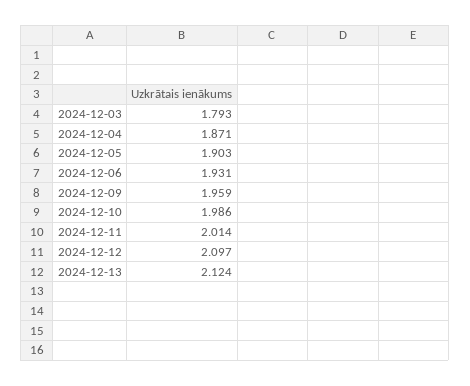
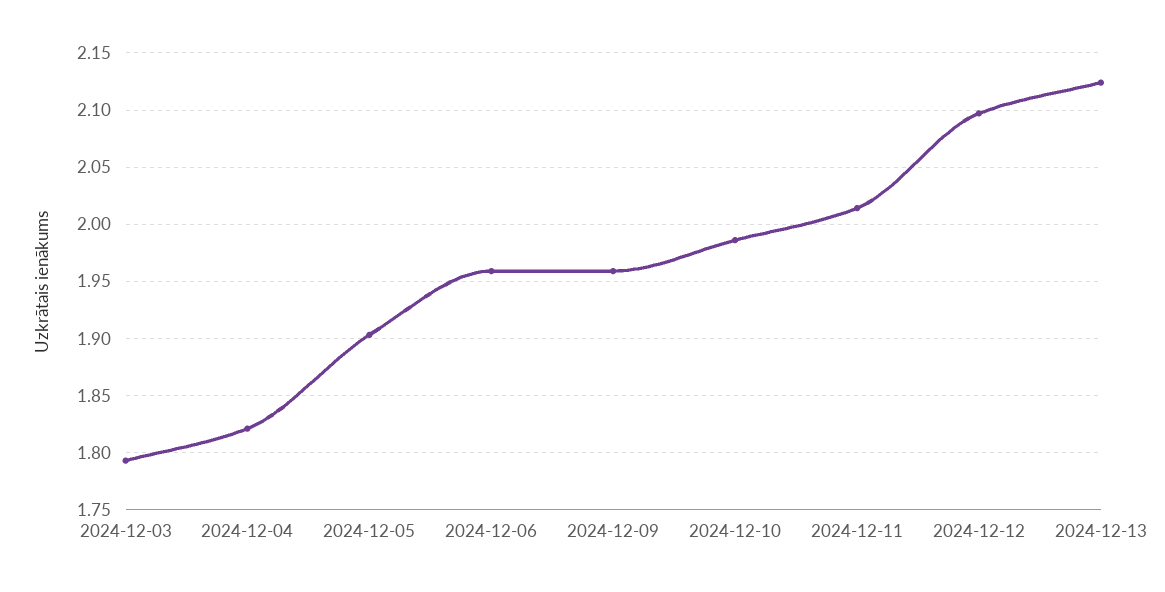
2024-12-04: 1.871 -> 1.82
2024-12-06: 1.931 -> 1.96

